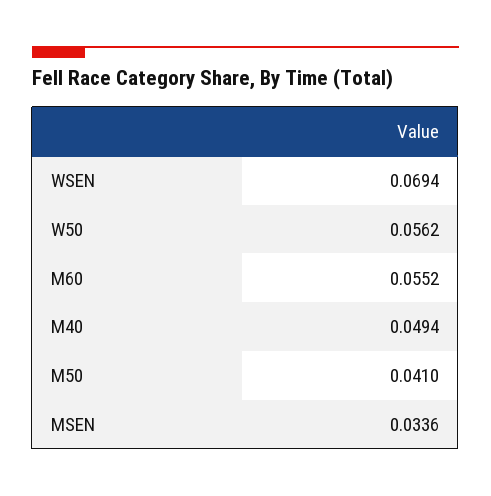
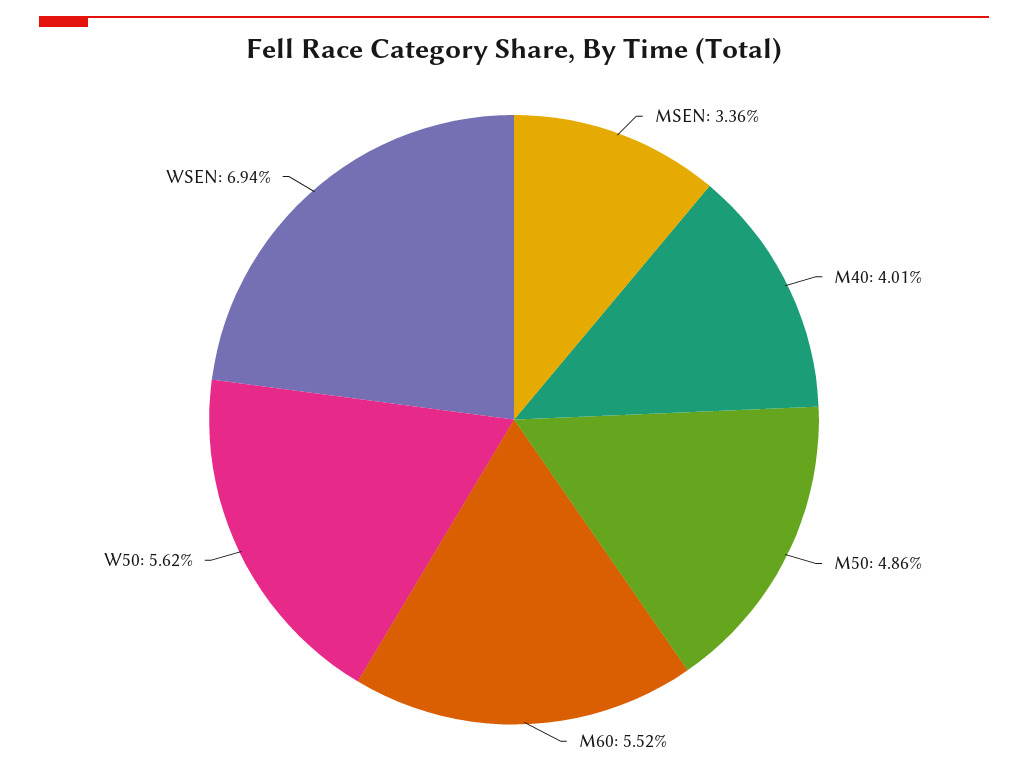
M40: 0.0494 -> 0.0401
M50: 0.041 -> 0.0486

